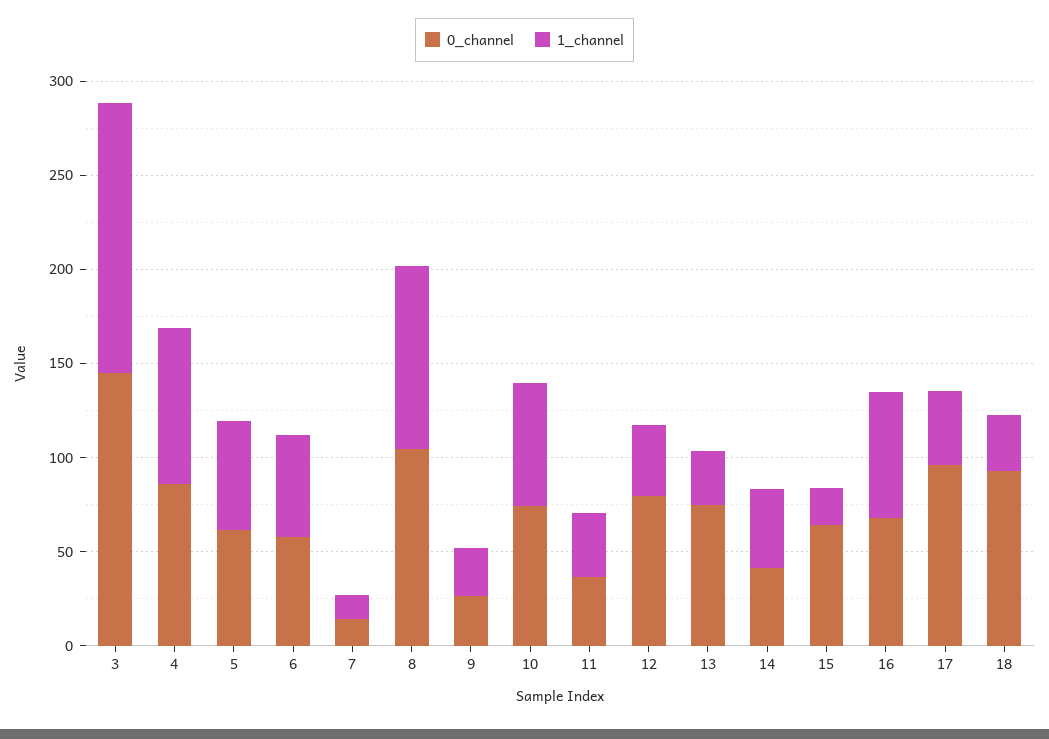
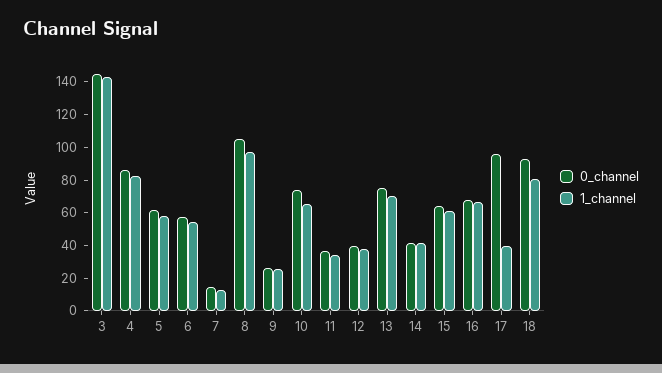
0_channel, 12: 80 -> 40
1_channel, 13: 30 -> 70
1_channel, 15: 20 -> 60
1_channel, 18: 30 -> 80

